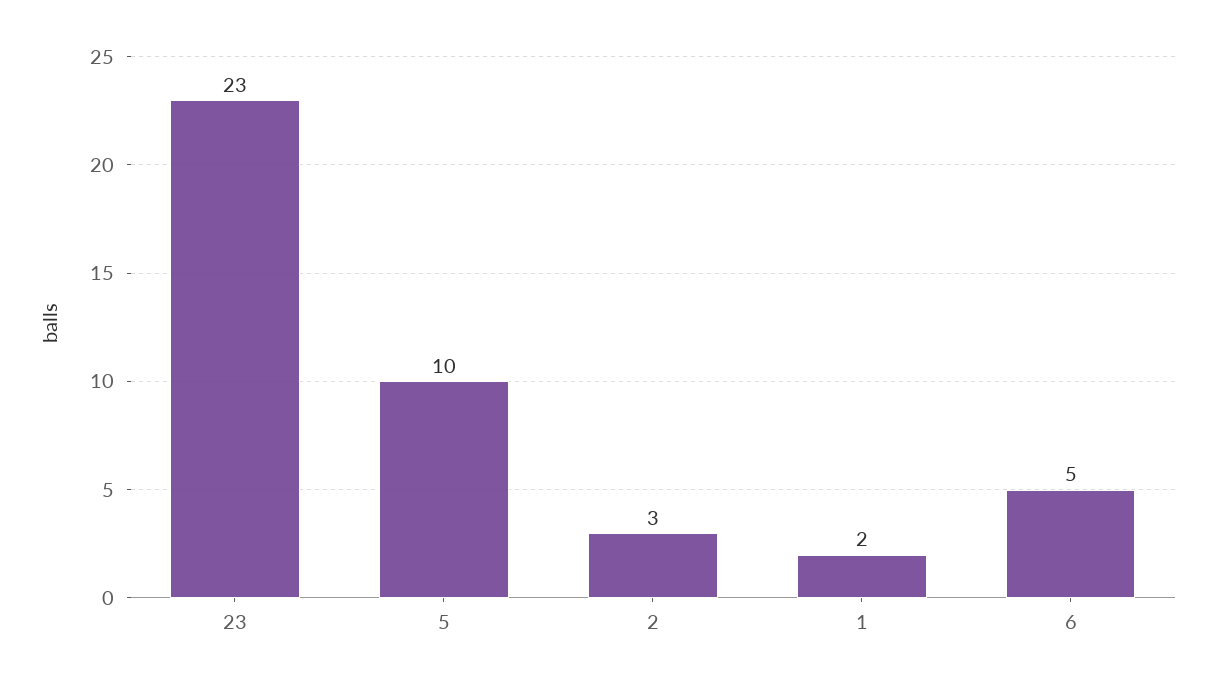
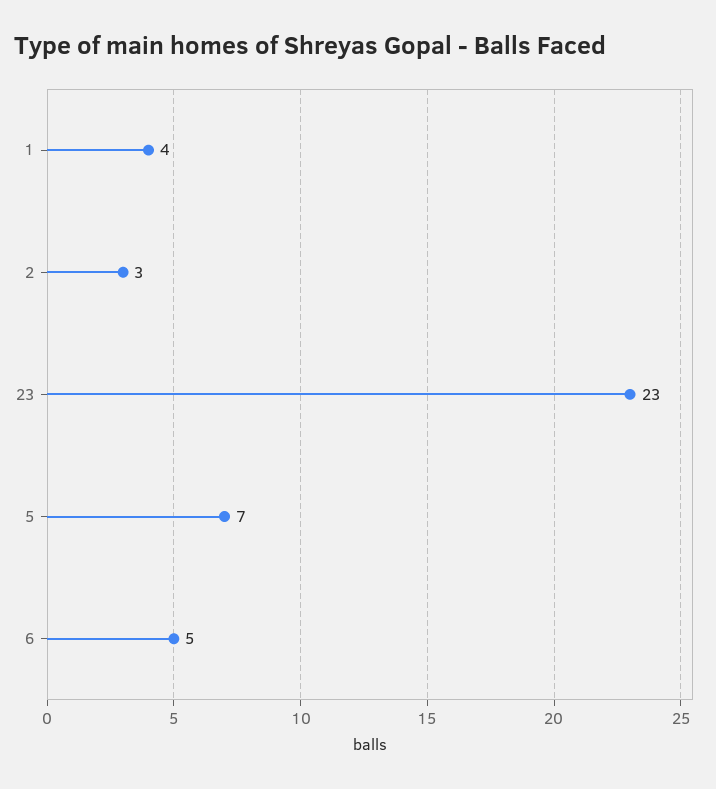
5: 10 -> 7
1: 2 -> 4

